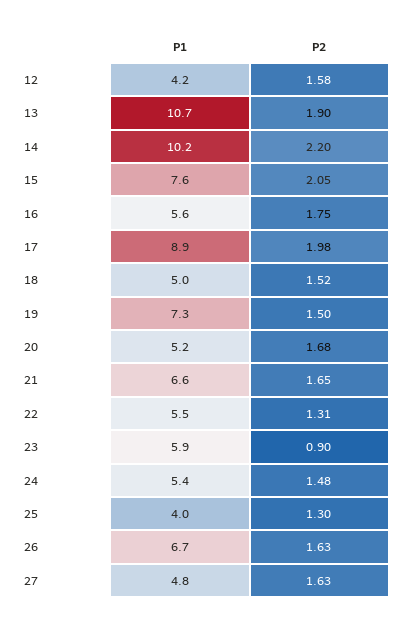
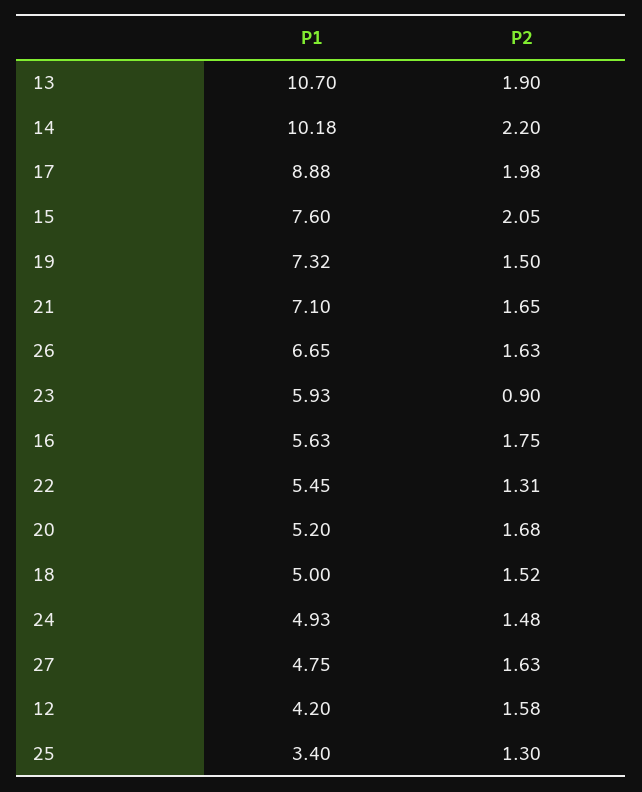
P1, 21: 6.6 -> 7.1
P1, 24: 5.4 -> 4.93
P1, 25: 4 -> 3.4

